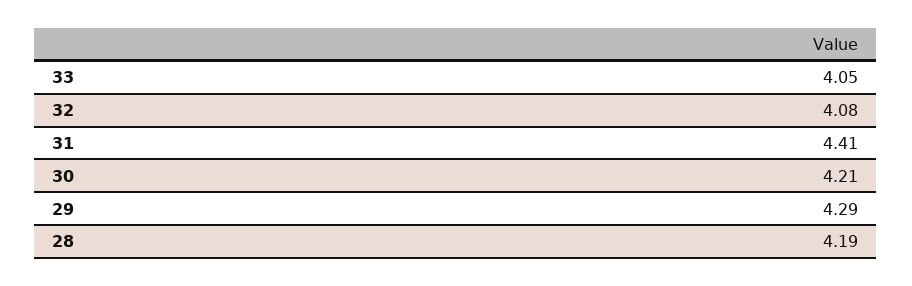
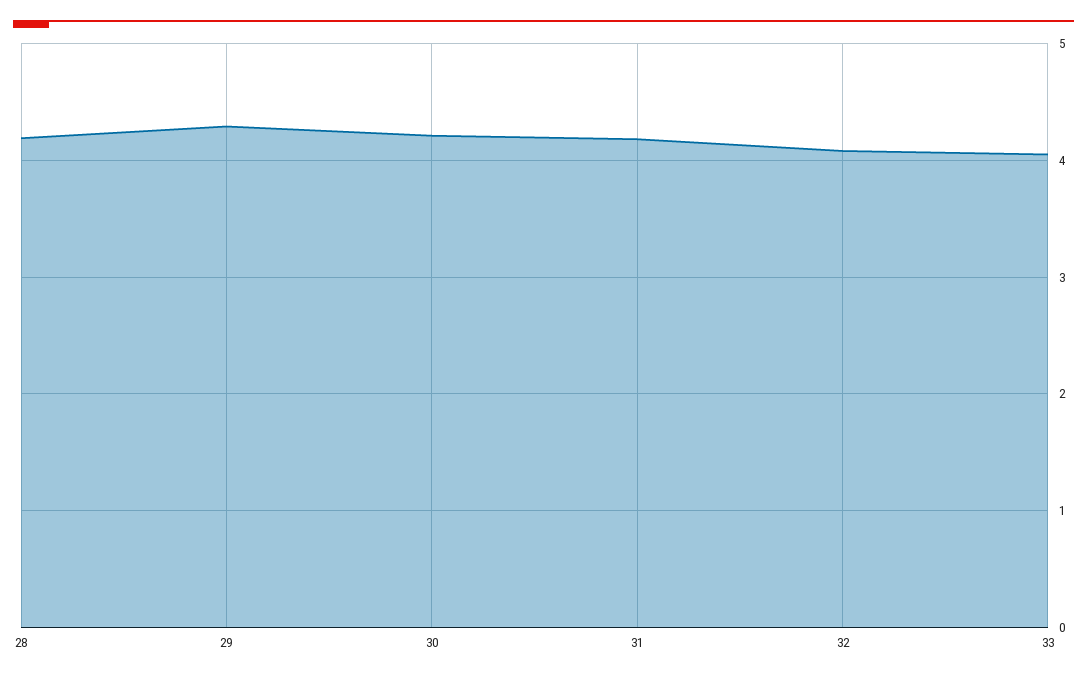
31: 4.41 -> 4.2

